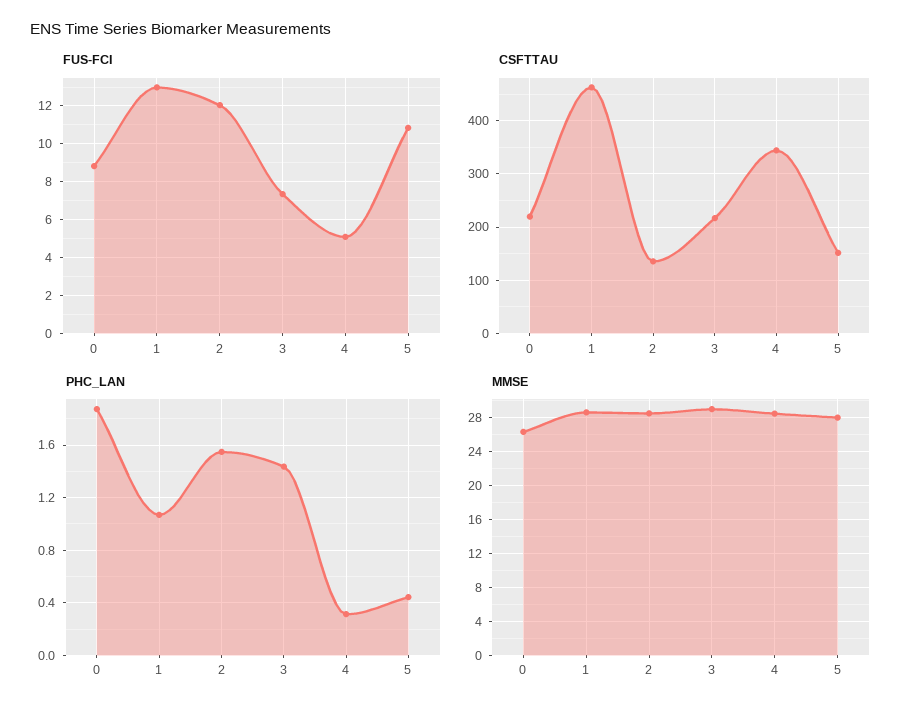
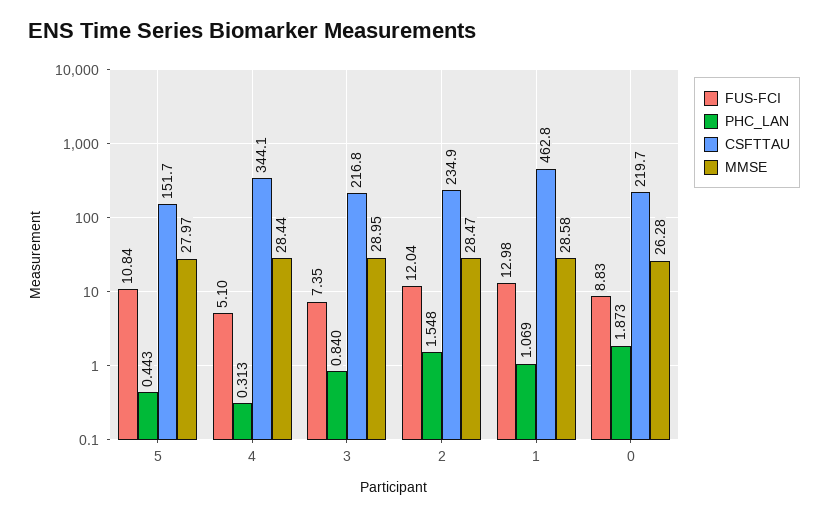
CSFTTAU, 2: 140 -> 234.9
PHC_LAN, 3: 1.45 -> 0.84

